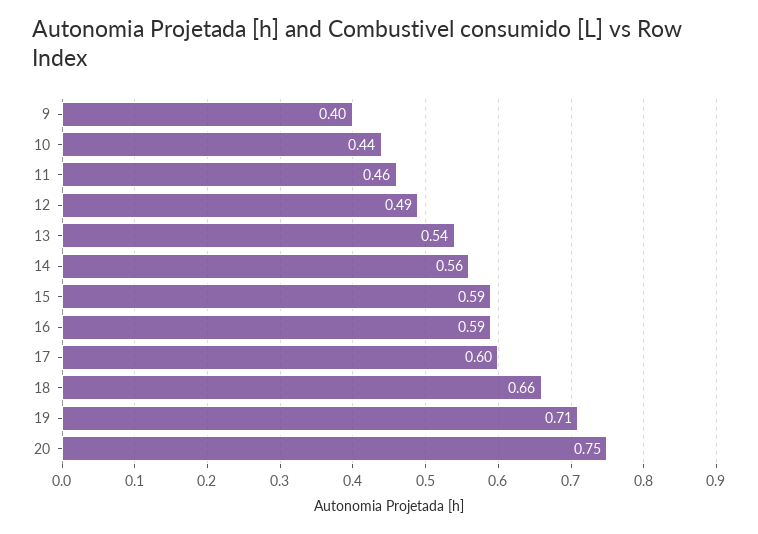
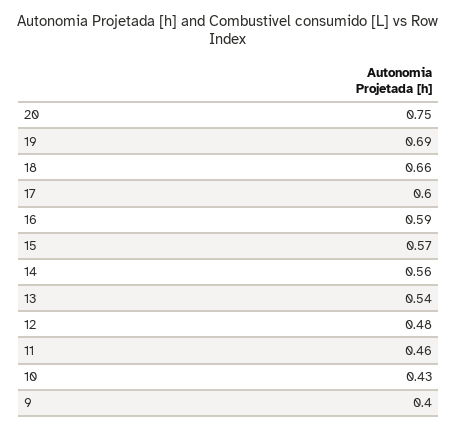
10: 0.44 -> 0.43
12: 0.49 -> 0.48
15: 0.59 -> 0.57
19: 0.71 -> 0.69

